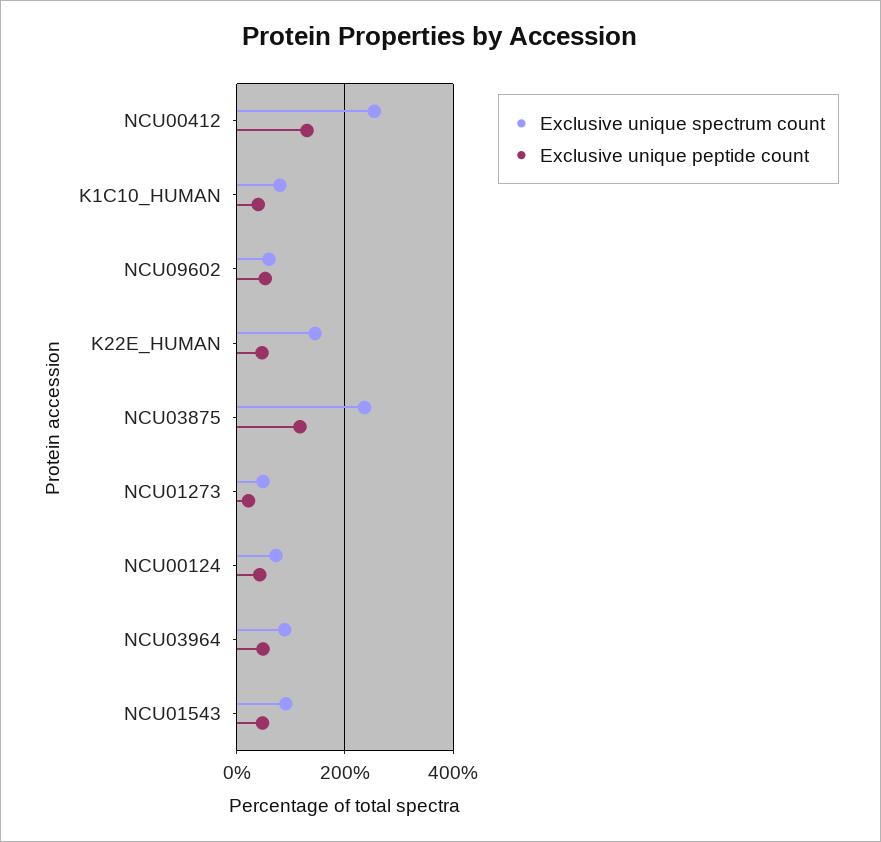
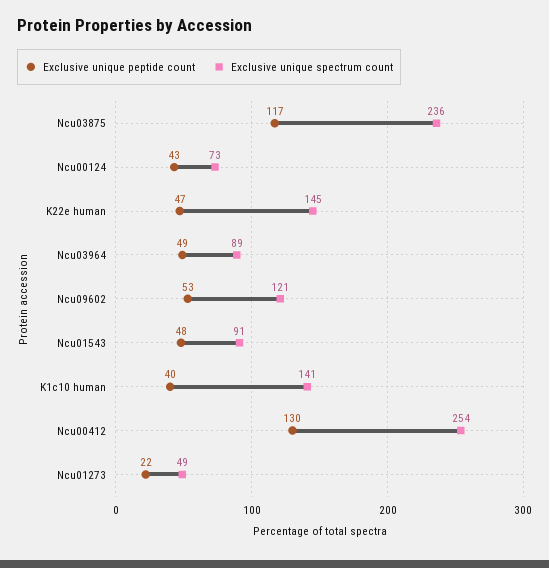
Exclusive unique spectrum count, K1C10_HUMAN: 80 -> 141
Exclusive unique spectrum count, NCU09602: 60 -> 121

